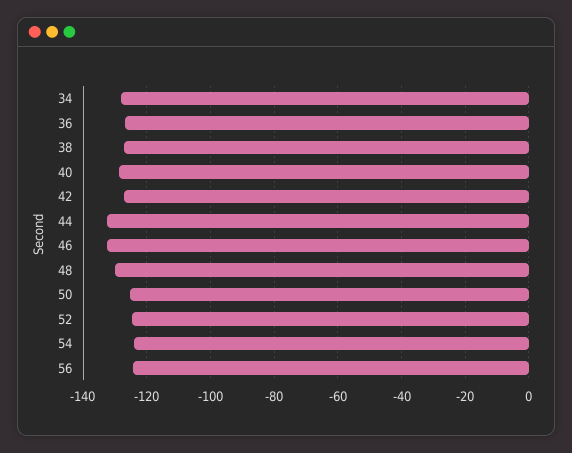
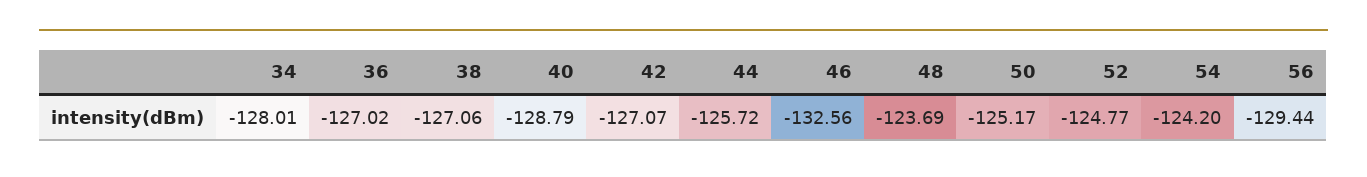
44: -132 -> -125.72
48: -130 -> -123.69
56: -124 -> -129.44

